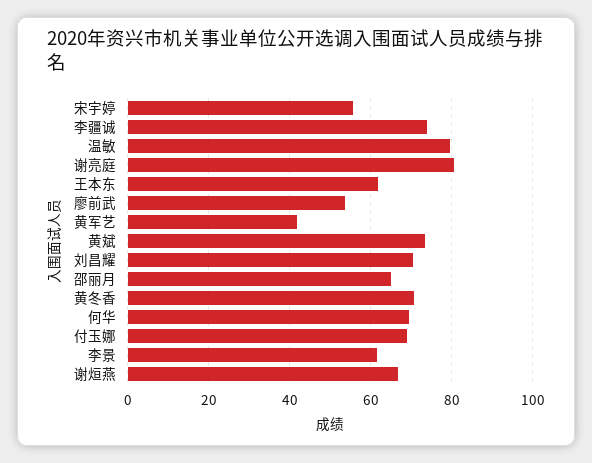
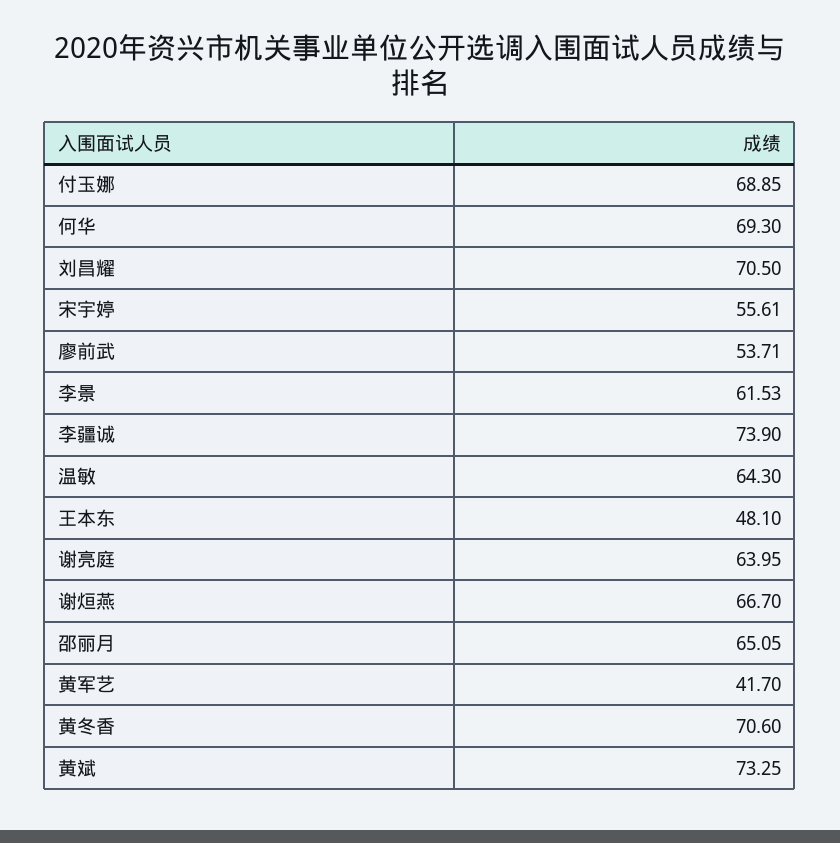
温敏: 80 -> 64.3
谢亮庭: 80 -> 63.95
王本东: 62 -> 48.1

